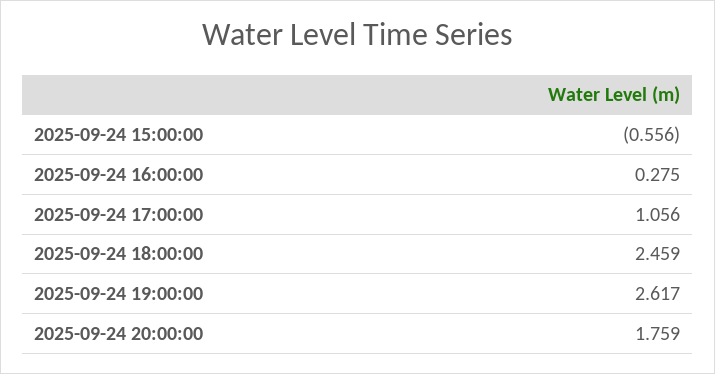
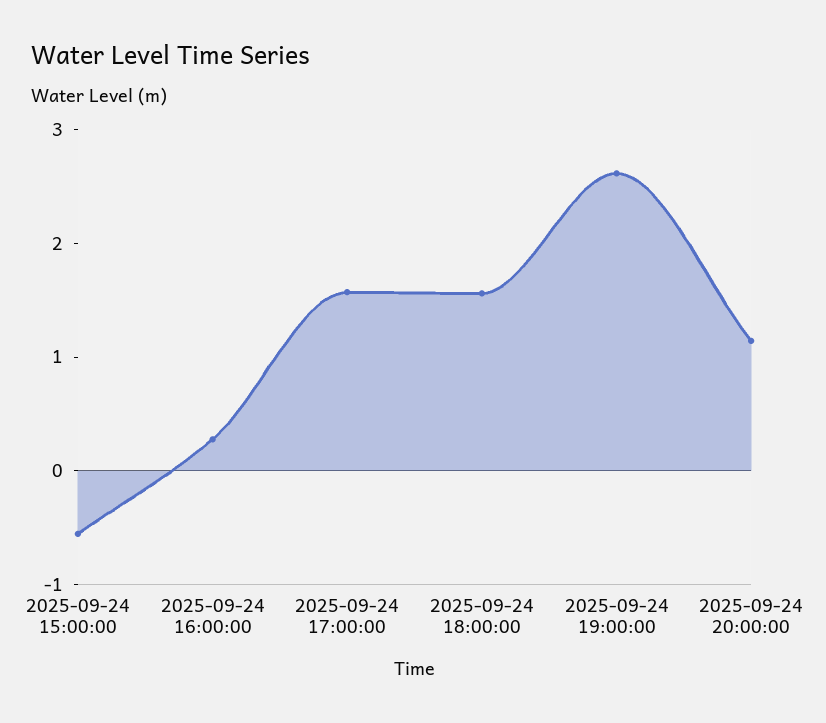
2025-09-24 17:00:00: 1.056 -> 1.6
2025-09-24 18:00:00: 2.459 -> 1.6
2025-09-24 20:00:00: 1.759 -> 1.2

